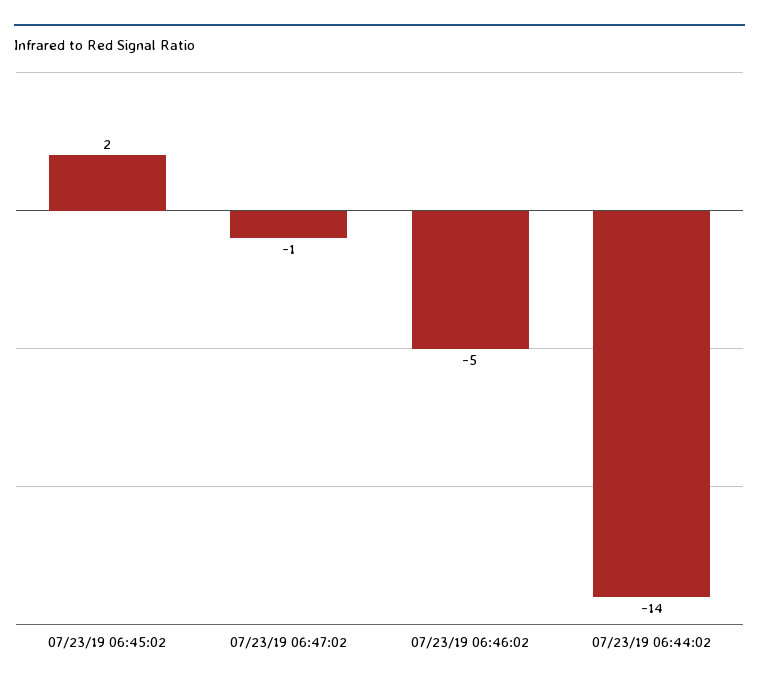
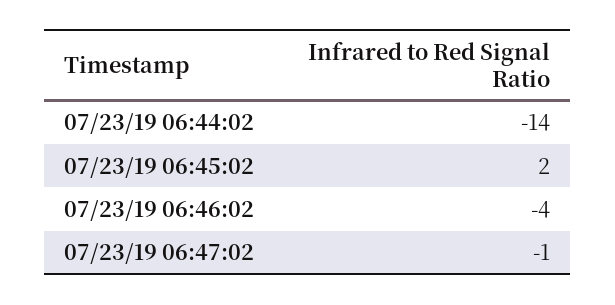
07/23/19 06:46:02: -5 -> -4

